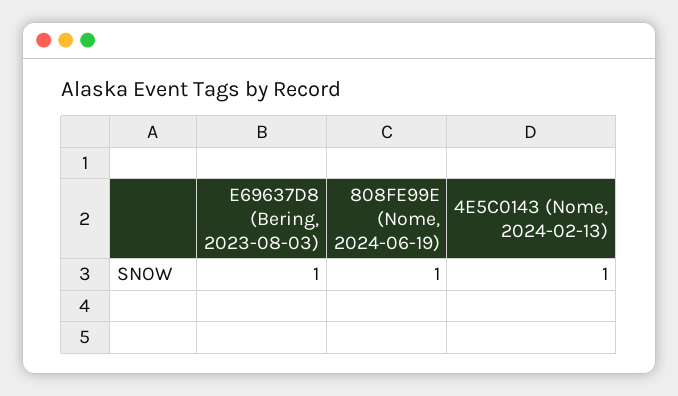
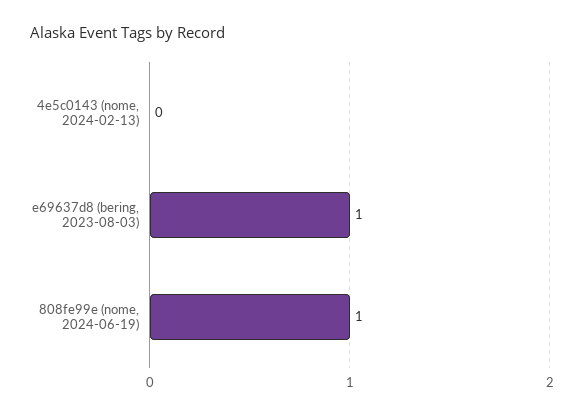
4E5C0143 (Nome, 2024-02-13): 1 -> 0

